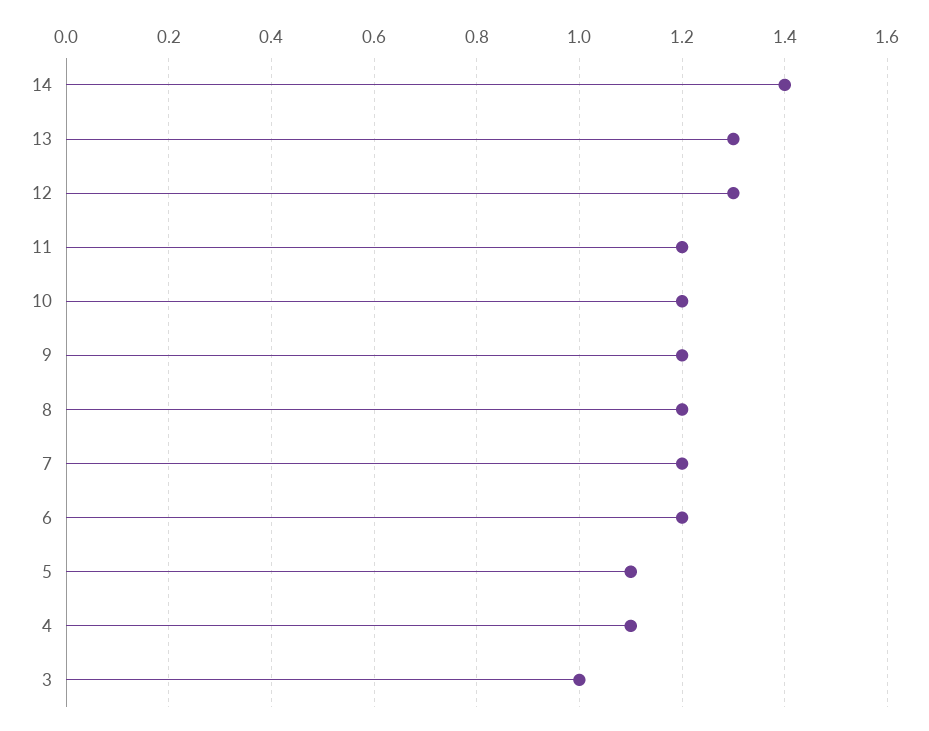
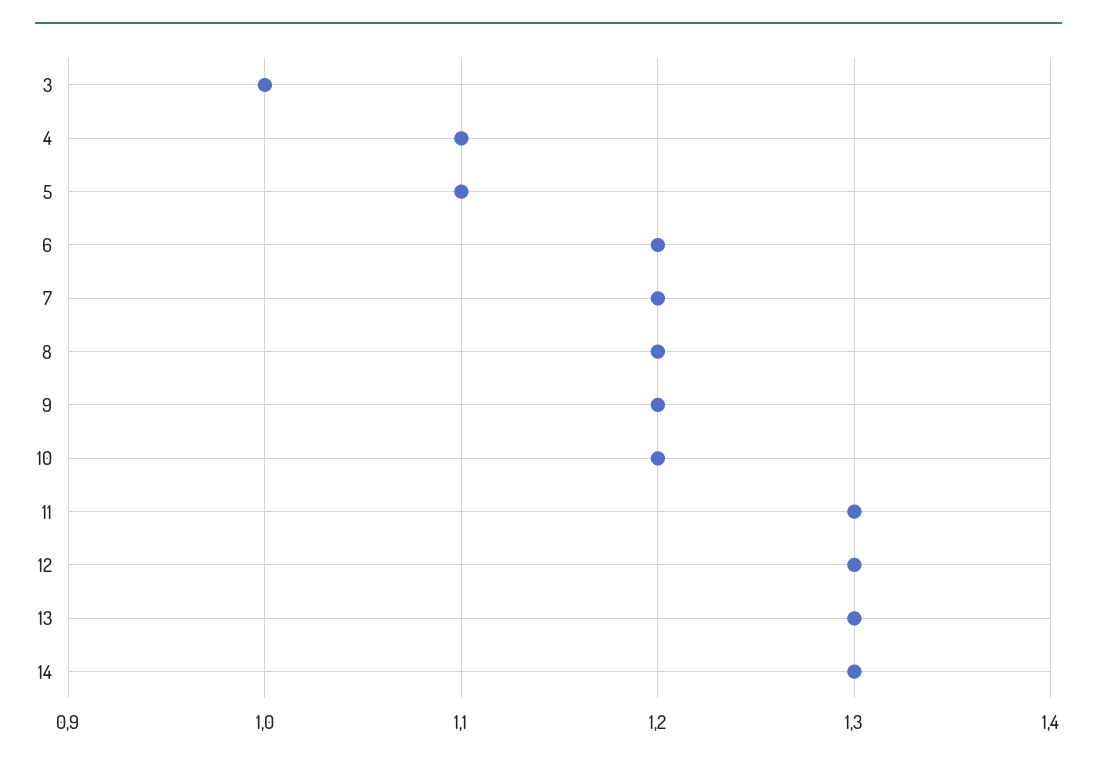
14: 1.4 -> 1.3
11: 1.2 -> 1.3

